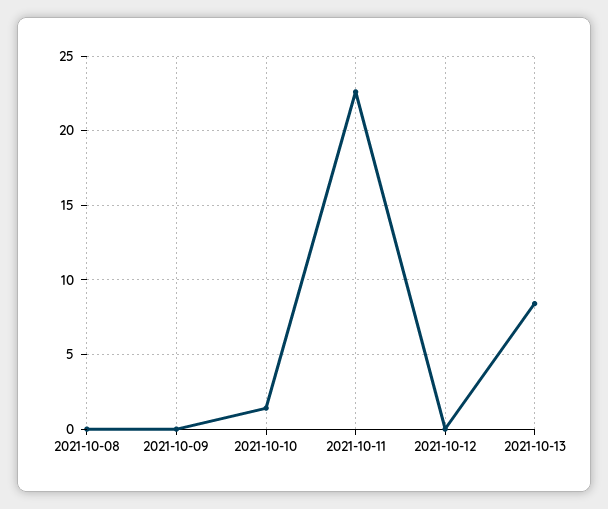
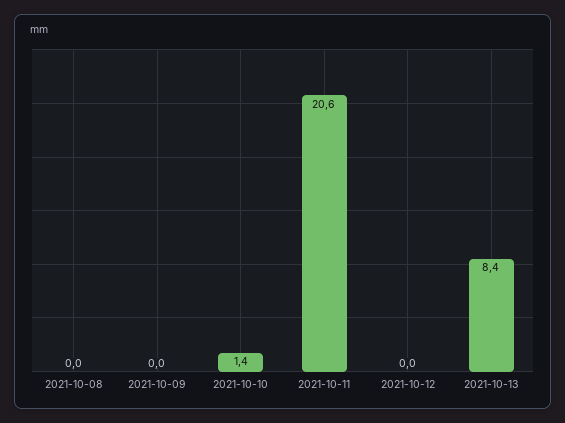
2021-10-11: 22.5 -> 20.6

